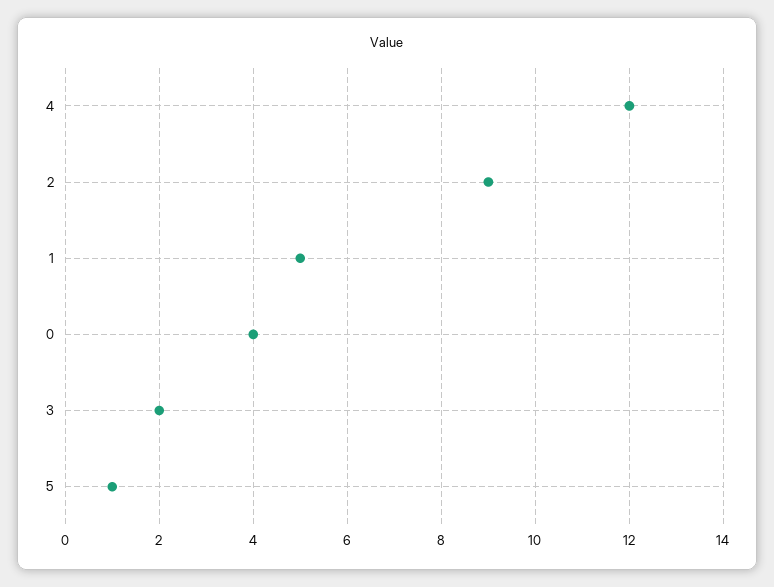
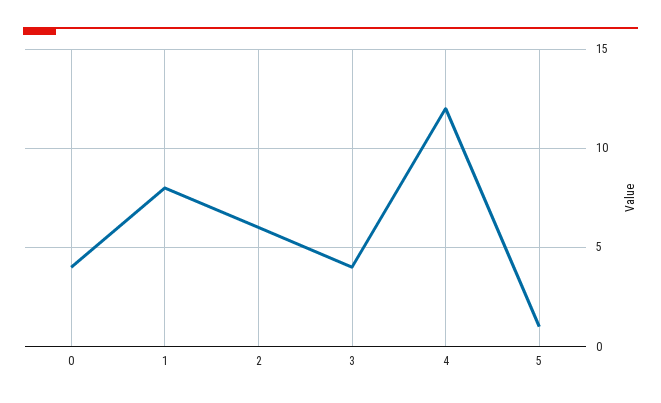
2: 9 -> 6
1: 5 -> 8
3: 2 -> 4

